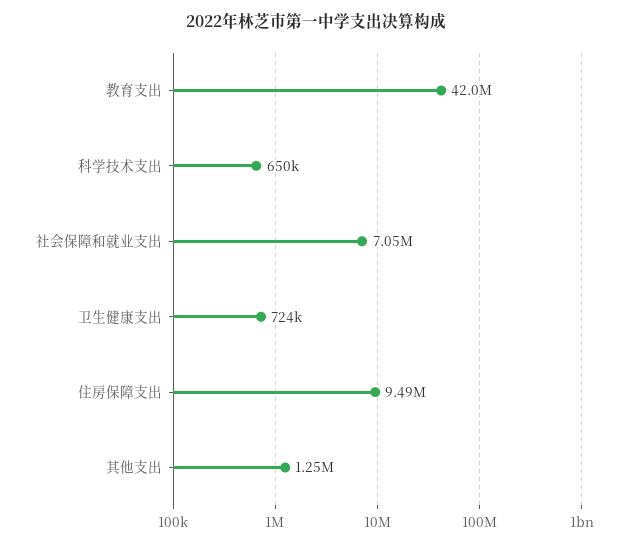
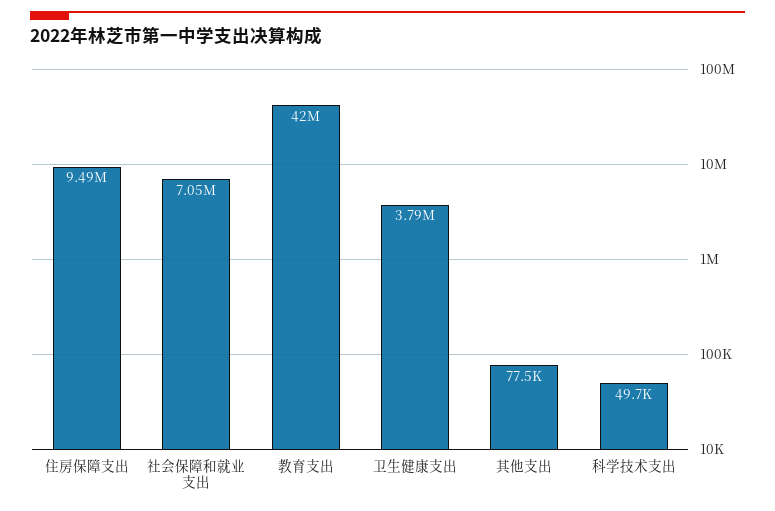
科学技术支出: 650000 -> 49700
卫生健康支出: 724000 -> 3790000
其他支出: 1250000 -> 77500

